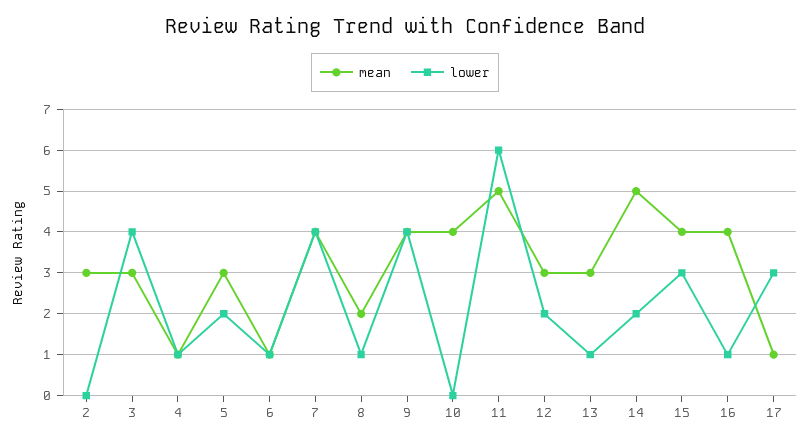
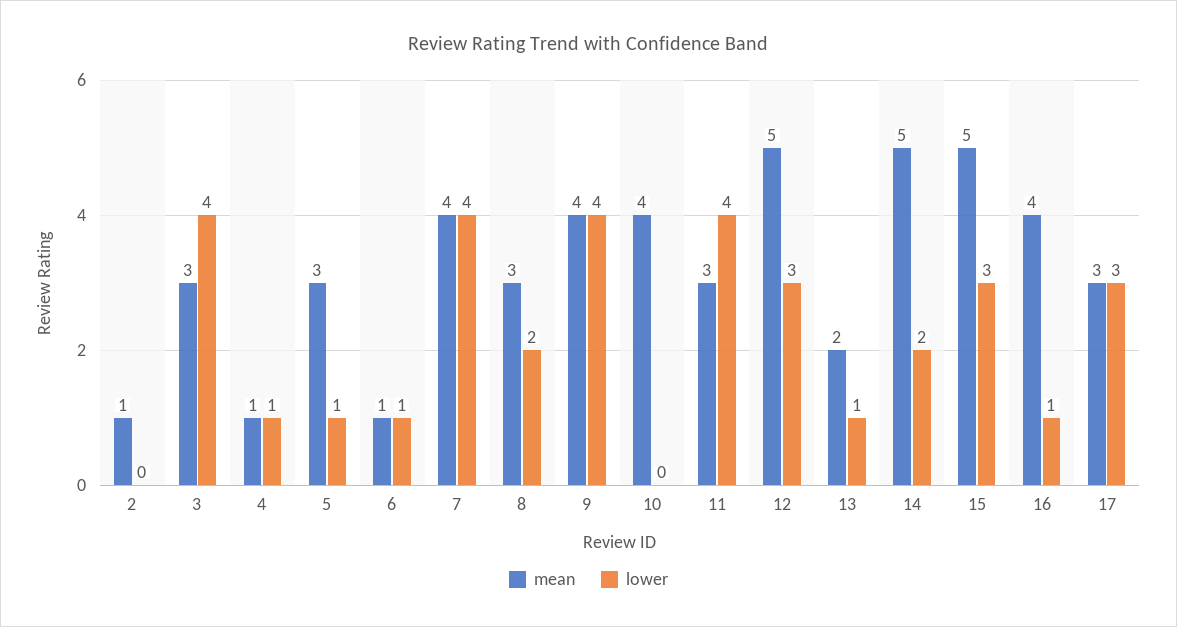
mean, 2: 3 -> 1
lower, 5: 2 -> 1
mean, 8: 2 -> 3
lower, 8: 1 -> 2
mean, 11: 5 -> 3
lower, 11: 6 -> 4
mean, 12: 3 -> 5
lower, 12: 2 -> 3
mean, 13: 3 -> 2
mean, 15: 4 -> 5
mean, 17: 1 -> 3

